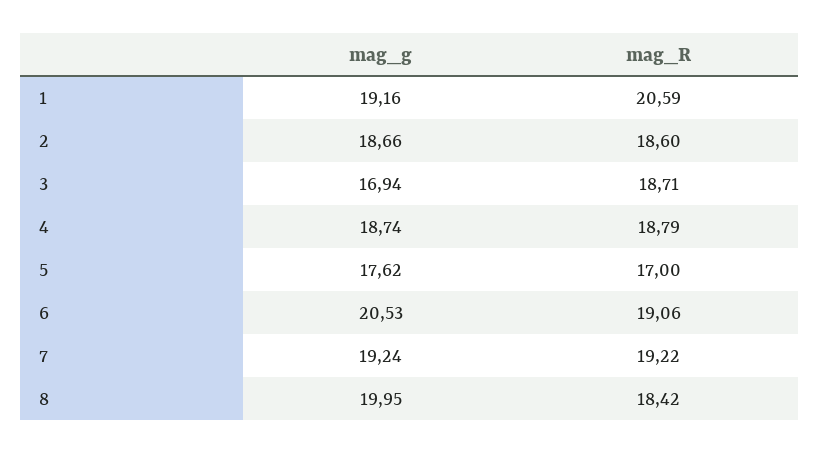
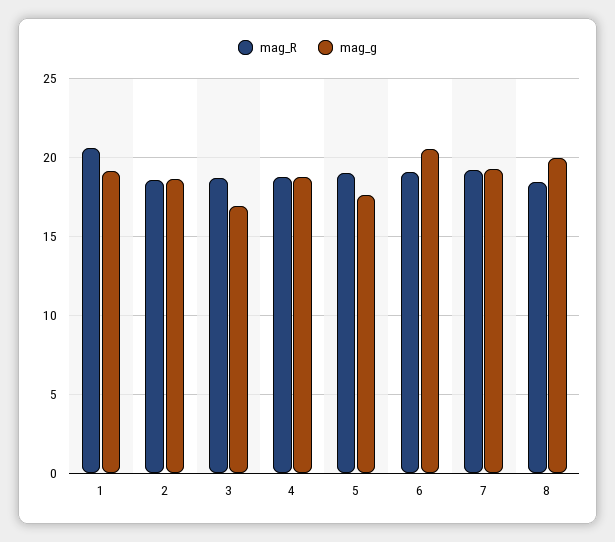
mag_R, 5: 17 -> 19

